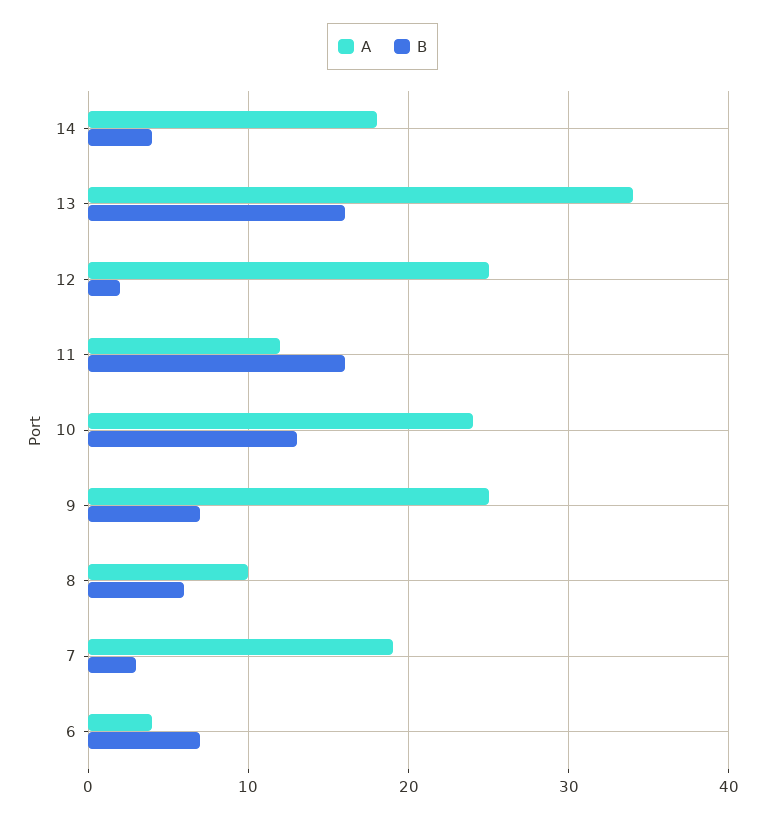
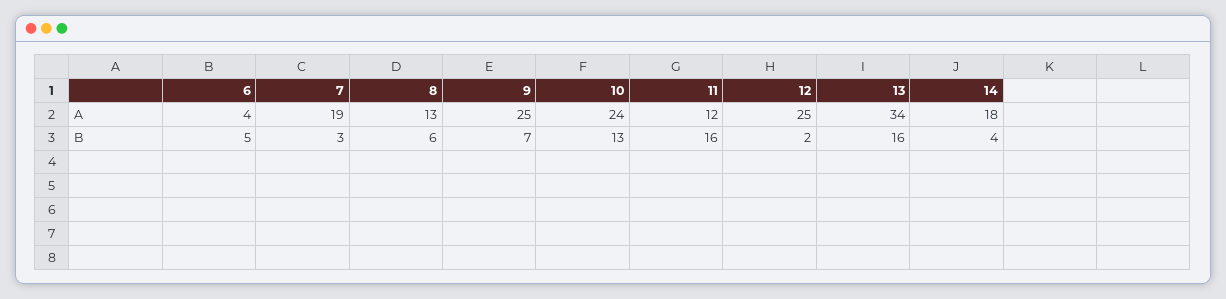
A, 8: 10 -> 13
B, 6: 7 -> 5

